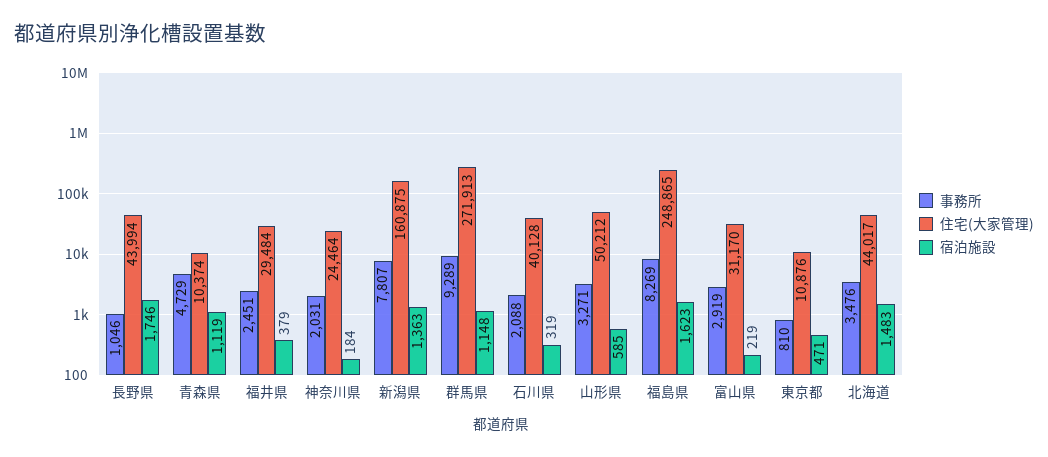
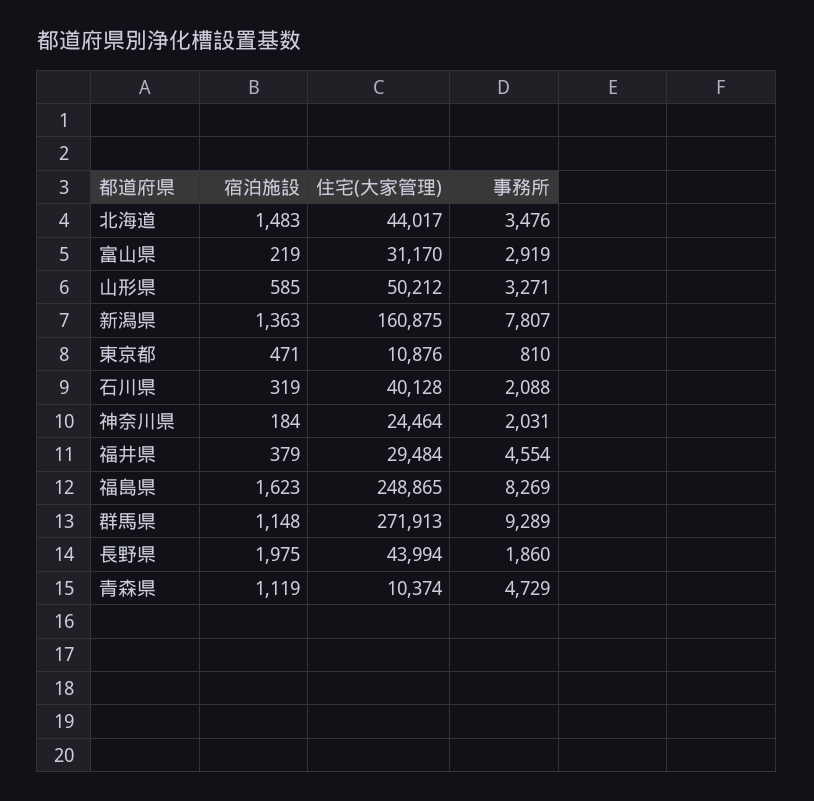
事務所, 長野県: 1046 -> 1860
宿泊施設, 長野県: 1746 -> 1975
事務所, 福井県: 2451 -> 4554

